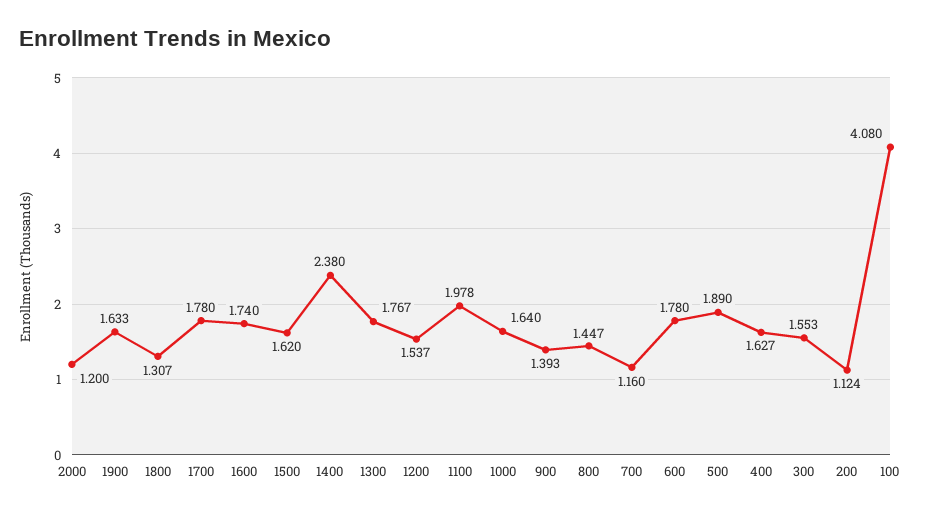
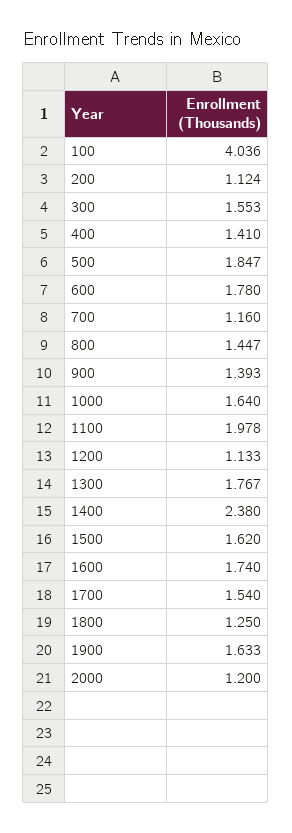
1800: 1.307 -> 1.25
1700: 1.78 -> 1.54
1200: 1.537 -> 1.133
500: 1.89 -> 1.847
400: 1.627 -> 1.41
100: 4.08 -> 4.036

